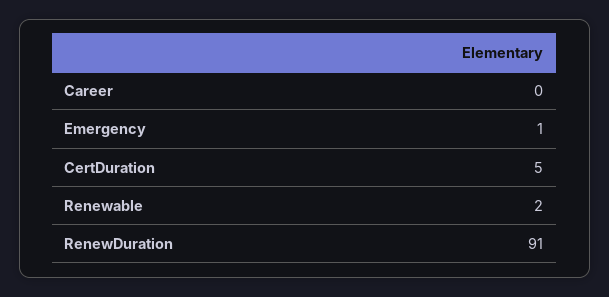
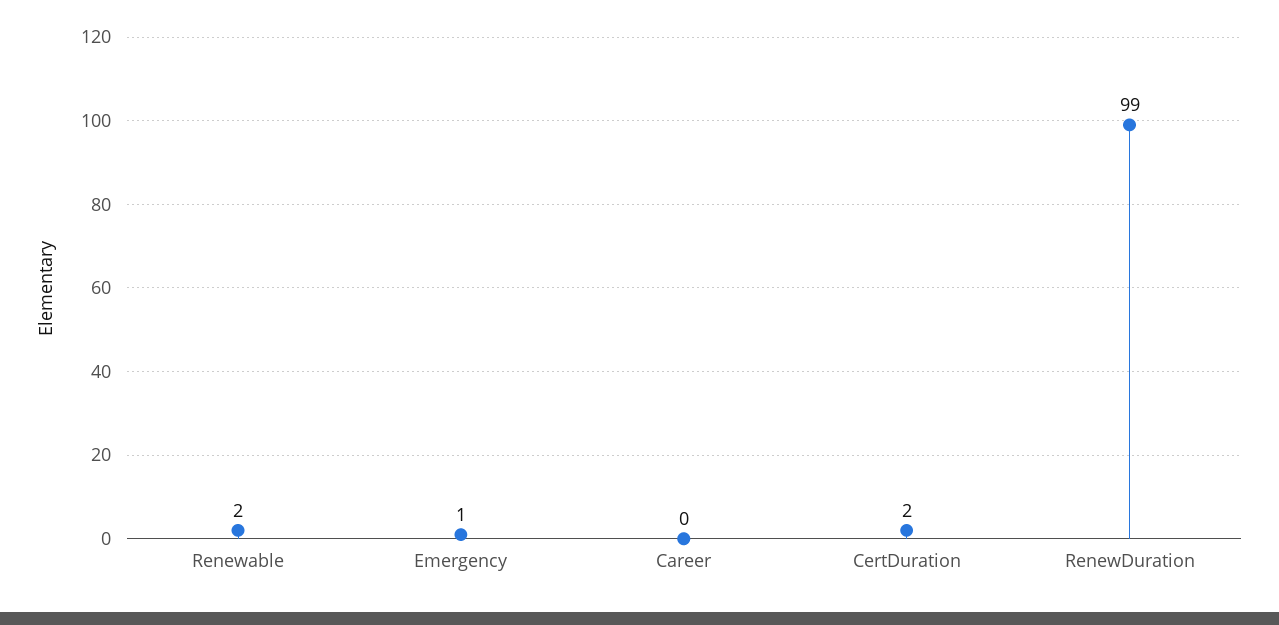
CertDuration: 5 -> 2
RenewDuration: 91 -> 99

